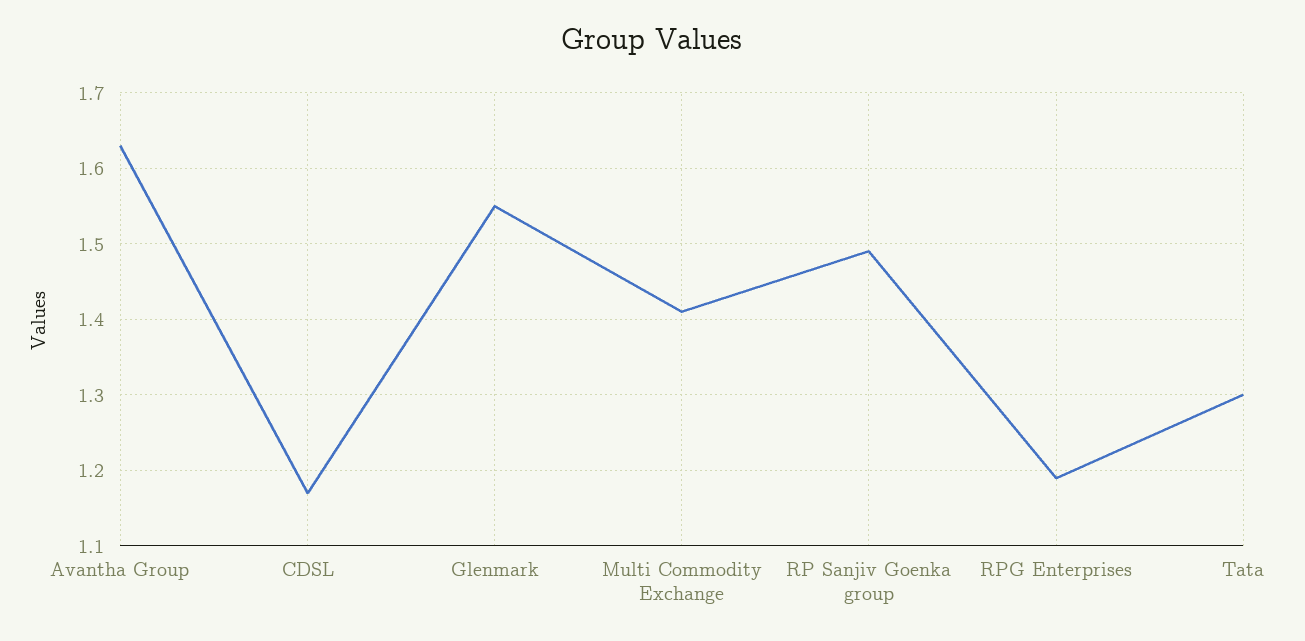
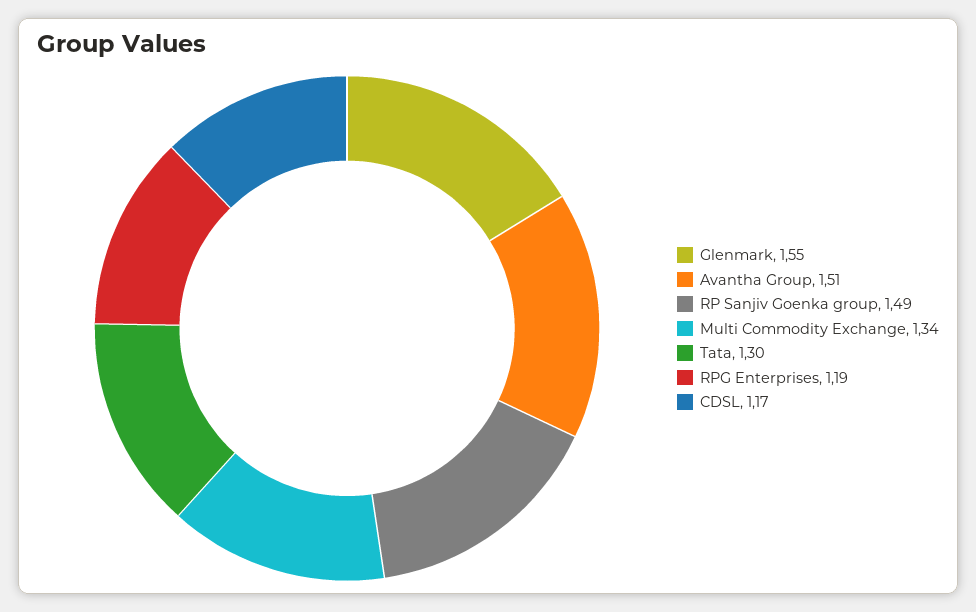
Avantha Group: 1.63 -> 1.51
Multi Commodity Exchange: 1.41 -> 1.34

